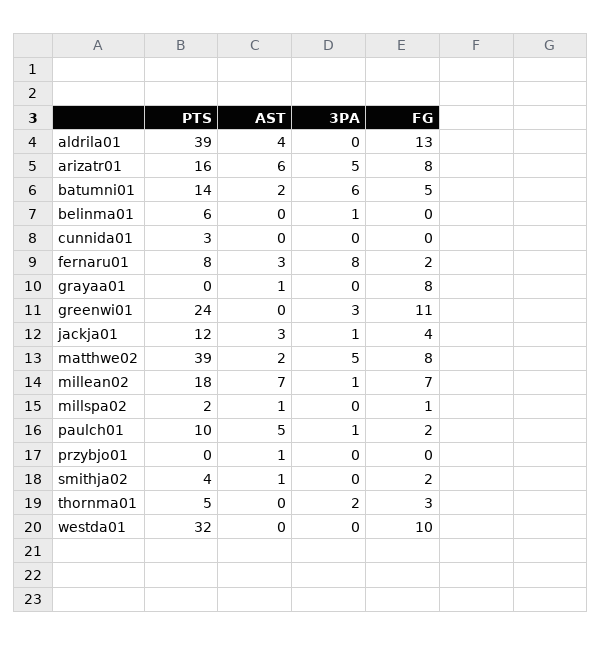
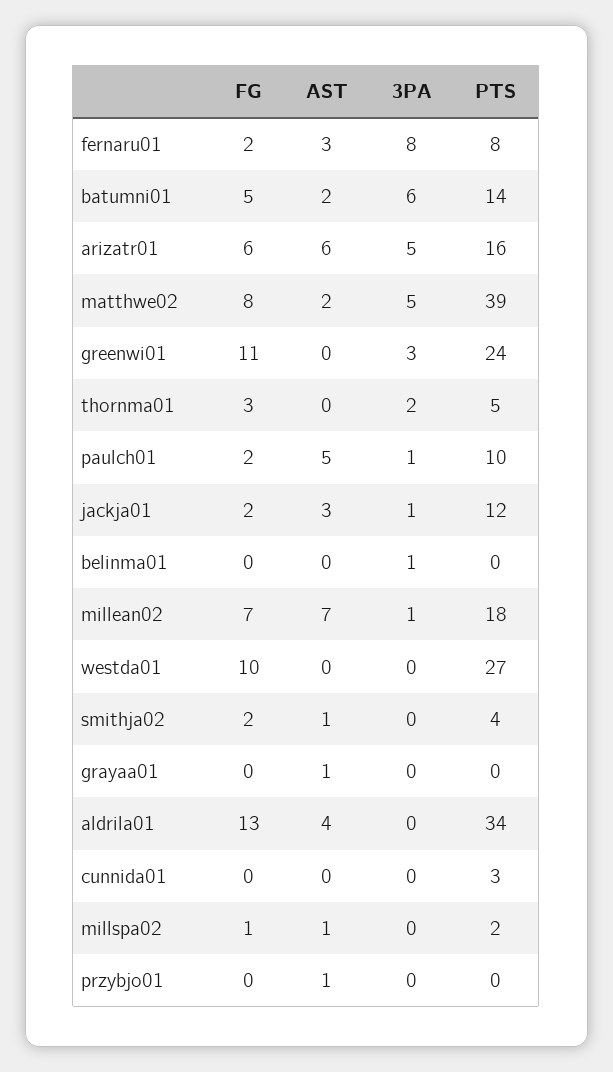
PTS, aldrila01: 39 -> 34
FG, arizatr01: 8 -> 6
PTS, belinma01: 6 -> 0
FG, grayaa01: 8 -> 0
FG, jackja01: 4 -> 2
PTS, westda01: 32 -> 27

